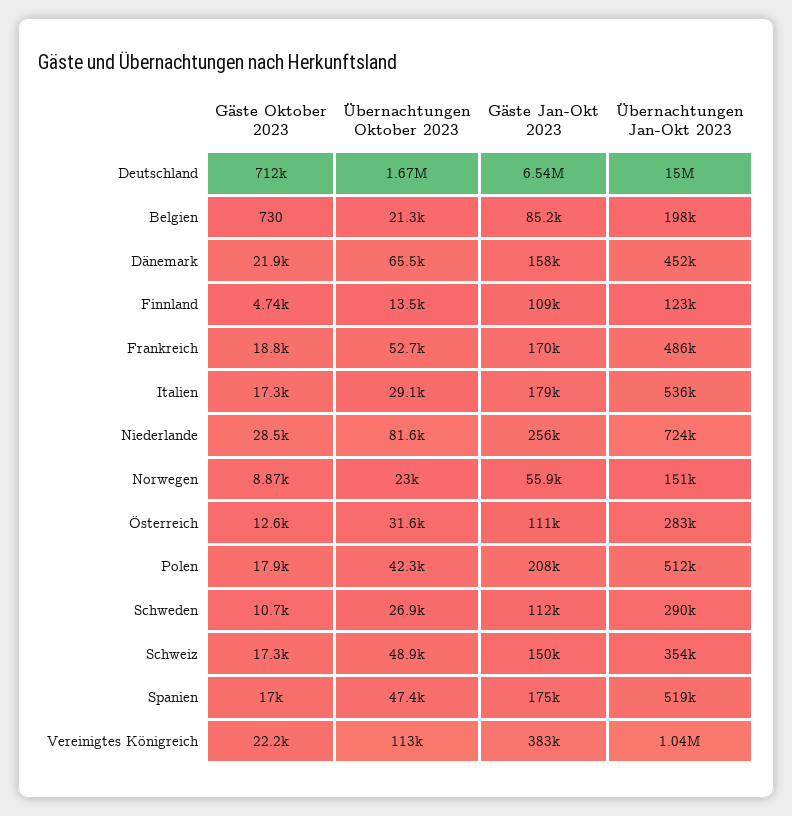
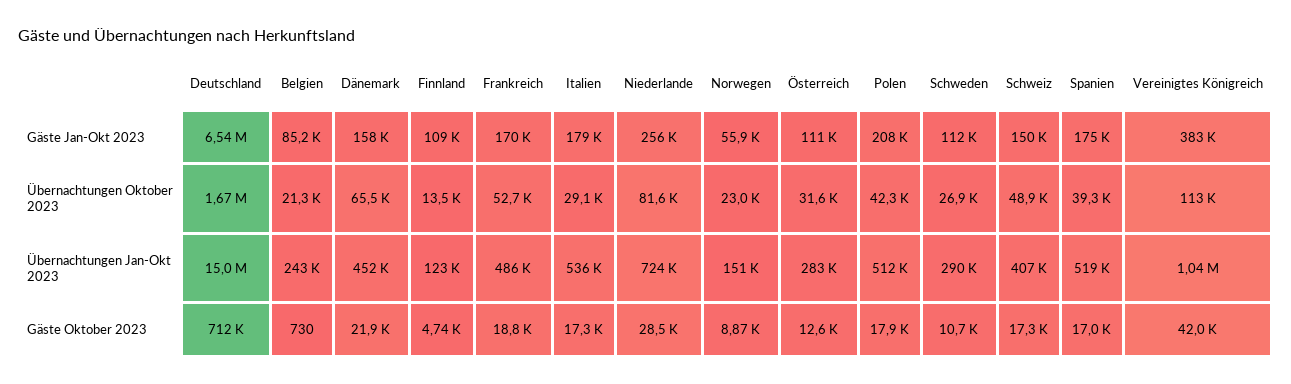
Übernachtungen Jan-Okt 2023, Belgien: 198000 -> 243000
Übernachtungen Jan-Okt 2023, Schweiz: 354000 -> 407000
Übernachtungen Oktober 2023, Spanien: 47400 -> 39300
Gäste Oktober 2023, Vereinigtes Königreich: 22200 -> 42000

